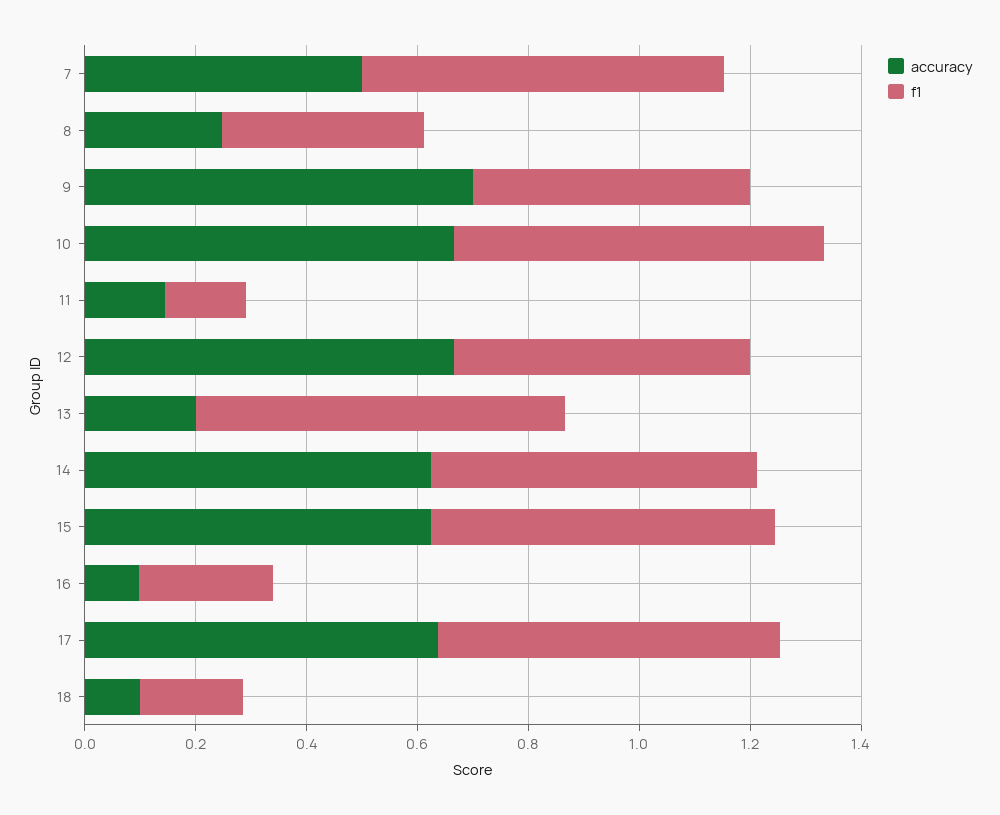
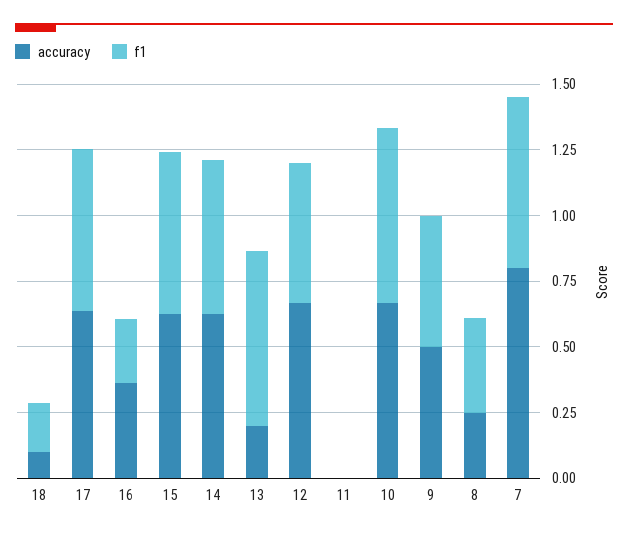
accuracy, 7: 0.5 -> 0.8
accuracy, 9: 0.7 -> 0.5
accuracy, 11: 0.15 -> 0
f1, 11: 0.15 -> 0
accuracy, 16: 0.1 -> 0.35

